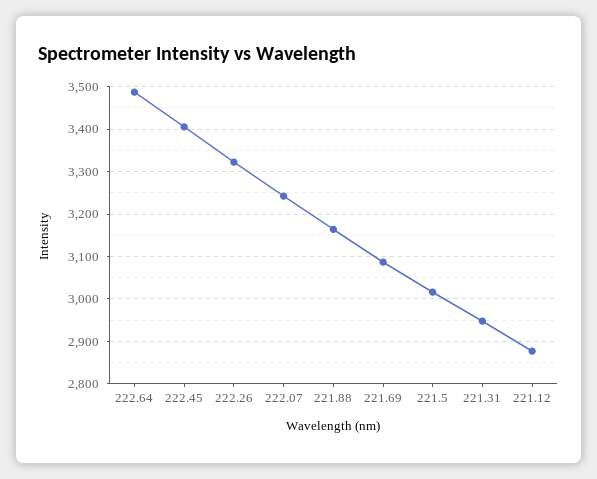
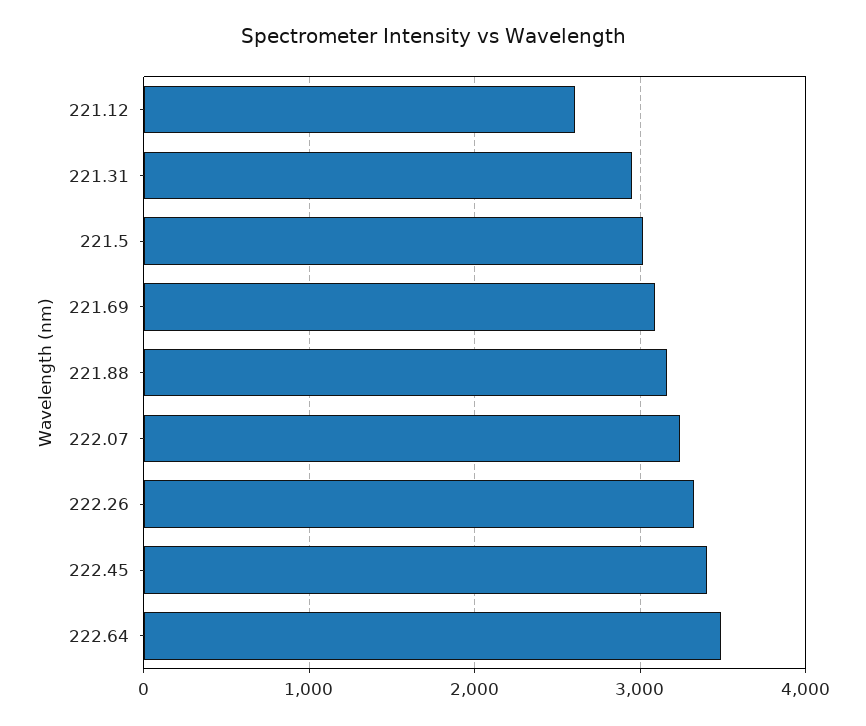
221.12: 2880 -> 2600

